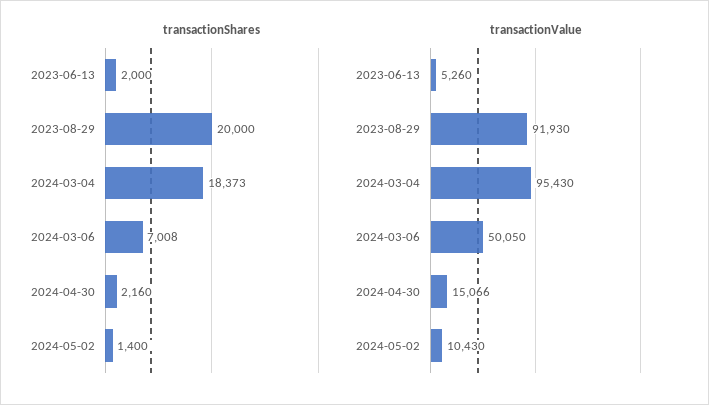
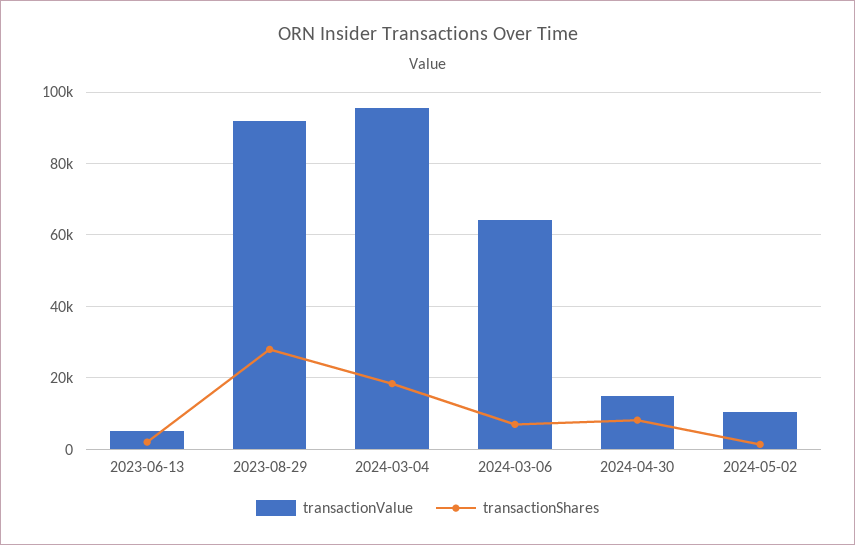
transactionShares, 2023-08-29: 20000 -> 28000
transactionShares, 2024-04-30: 2160 -> 8000
transactionValue, 2024-03-06: 50050 -> 64000

